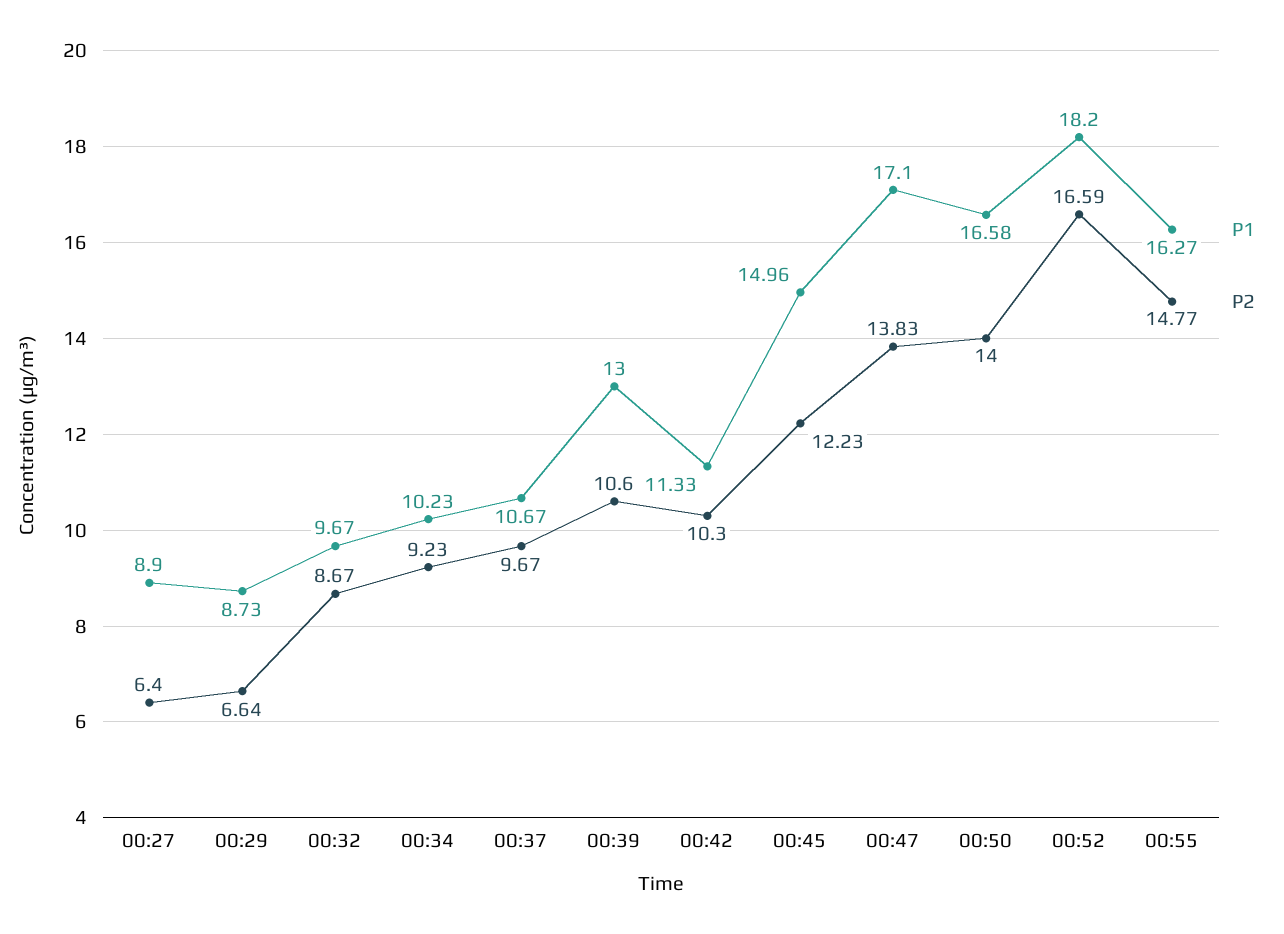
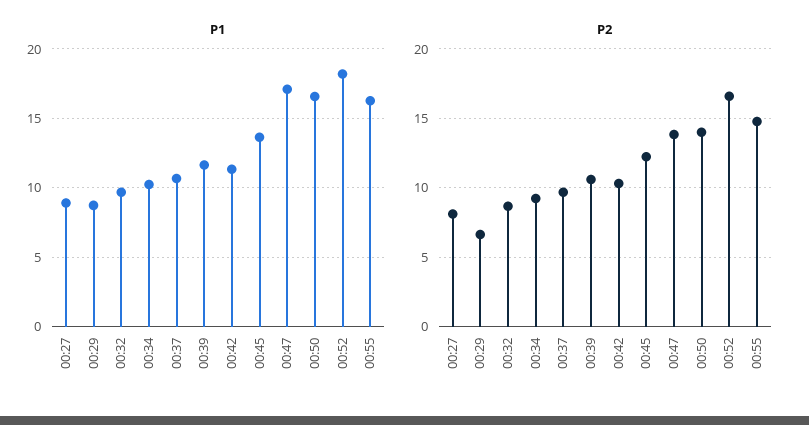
P2, 00:27: 6.4 -> 8
P1, 00:39: 13 -> 11.5
P1, 00:45: 14.96 -> 13.5

